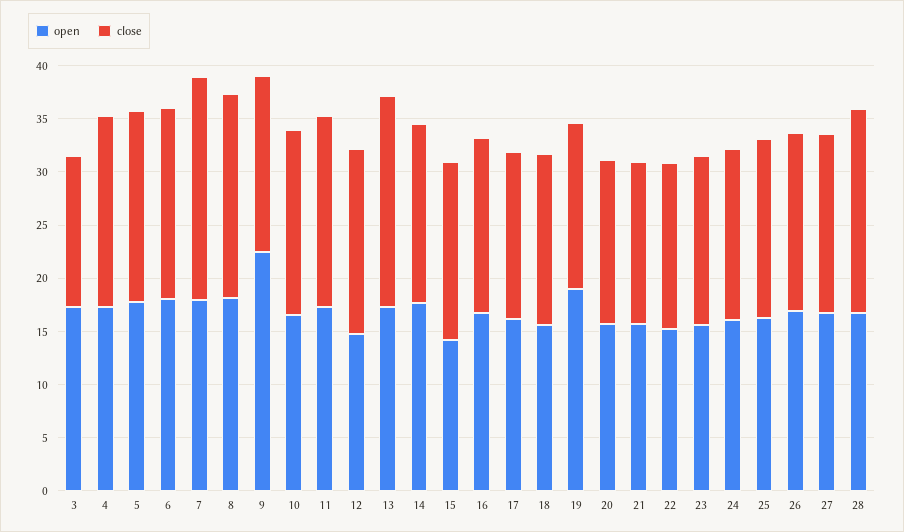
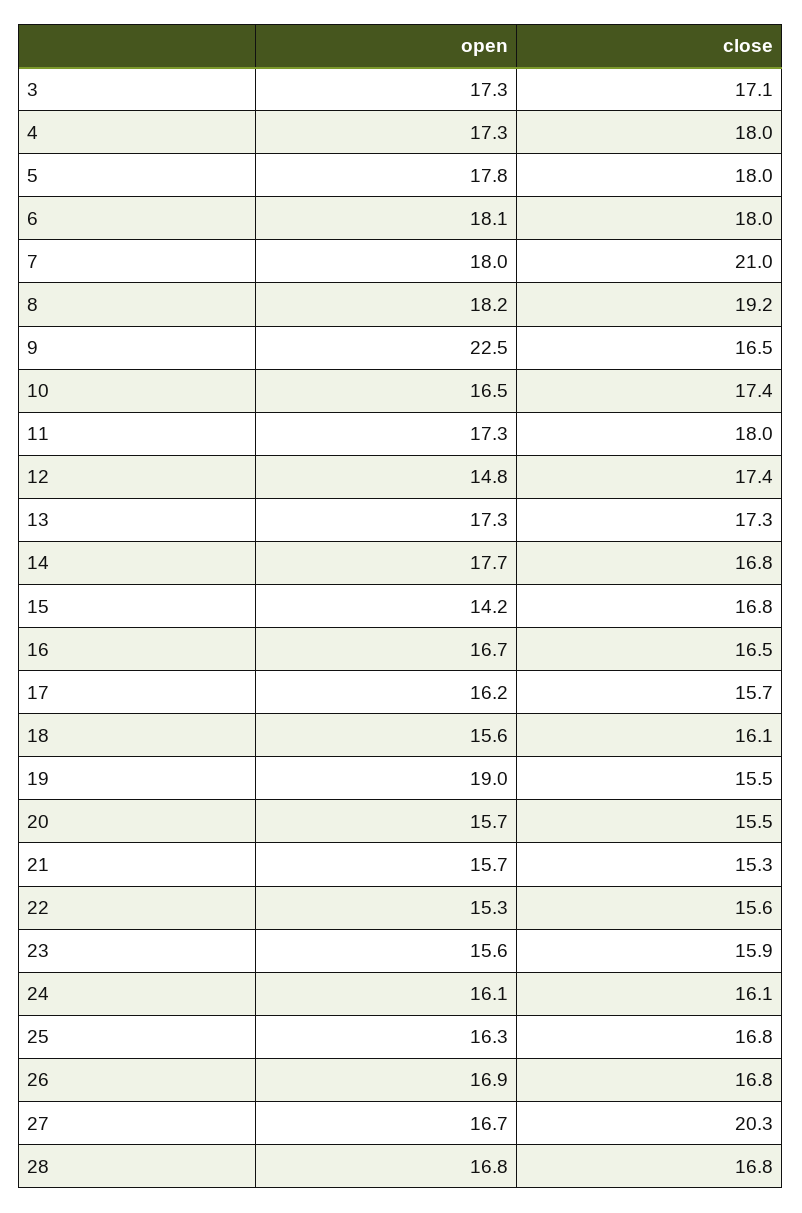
close, 3: 14 -> 17.1
close, 13: 20 -> 17.3
close, 27: 17 -> 20.3
close, 28: 19 -> 16.8

